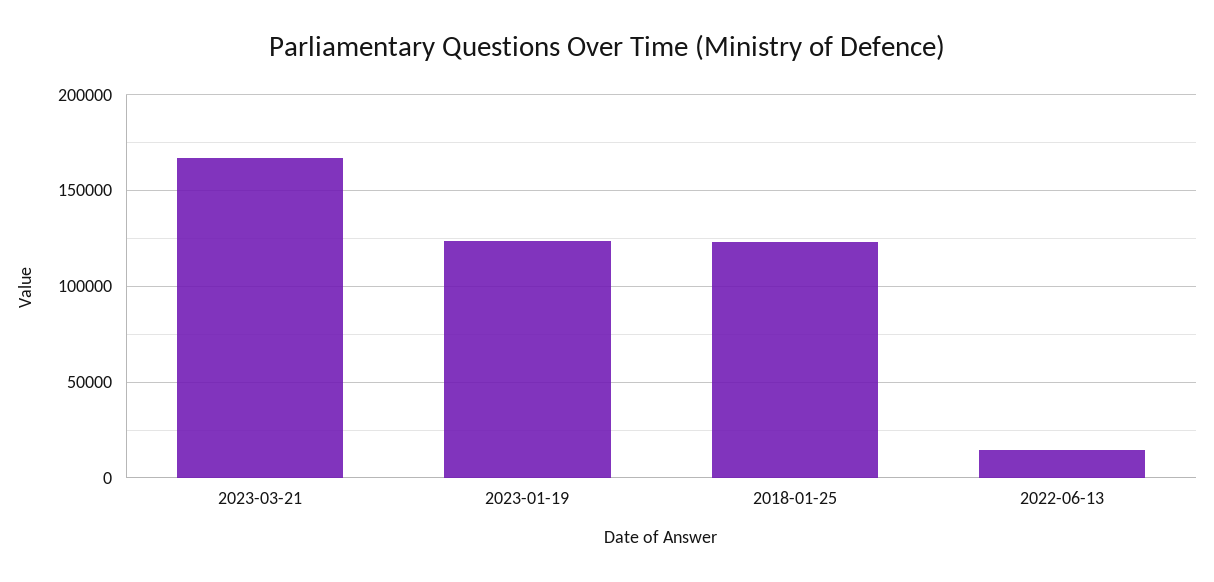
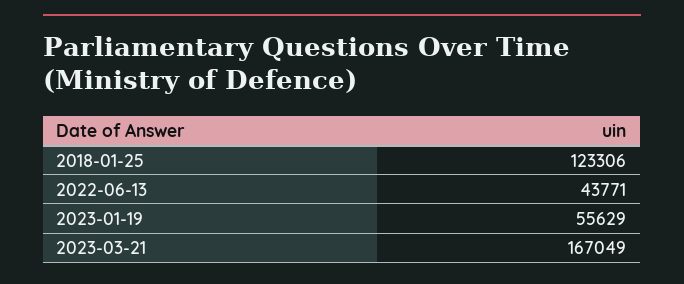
2023-01-19: 125000 -> 55629
2022-06-13: 15000 -> 43771

